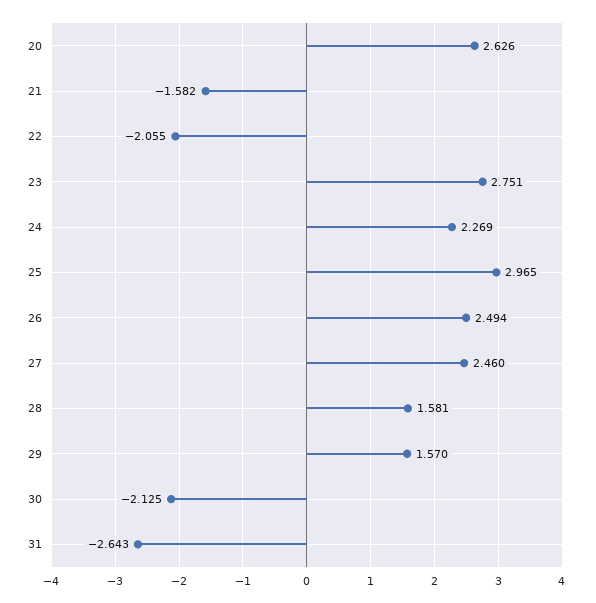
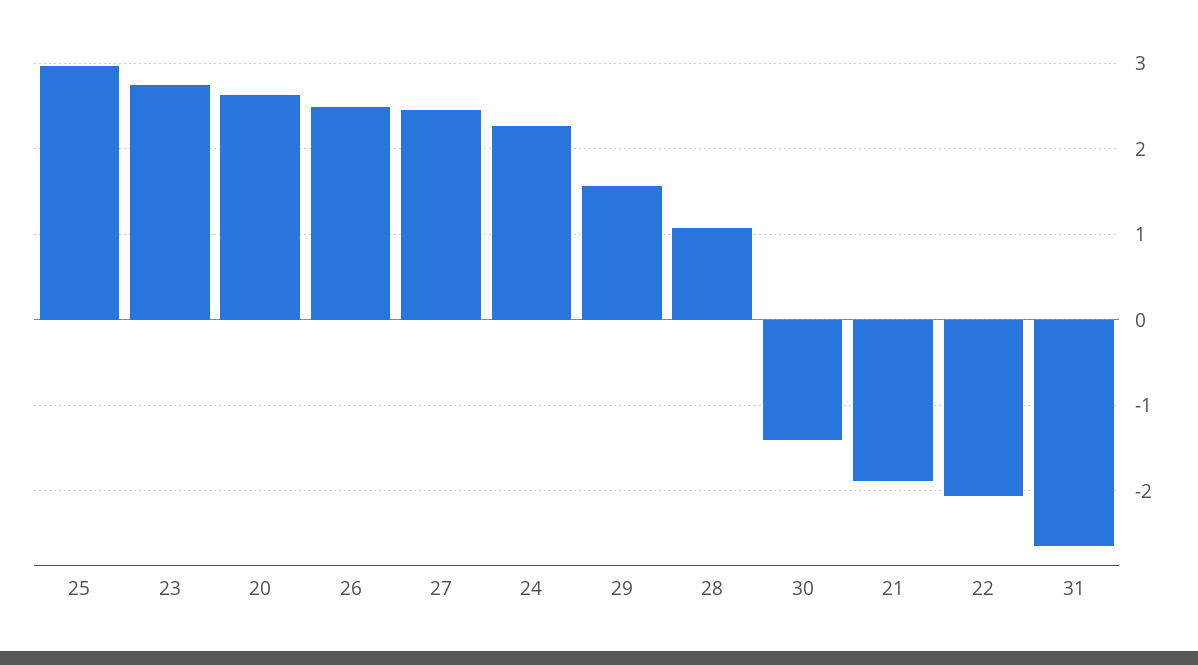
21: -1.582 -> -1.9
28: 1.581 -> 1.1
30: -2.125 -> -1.4

